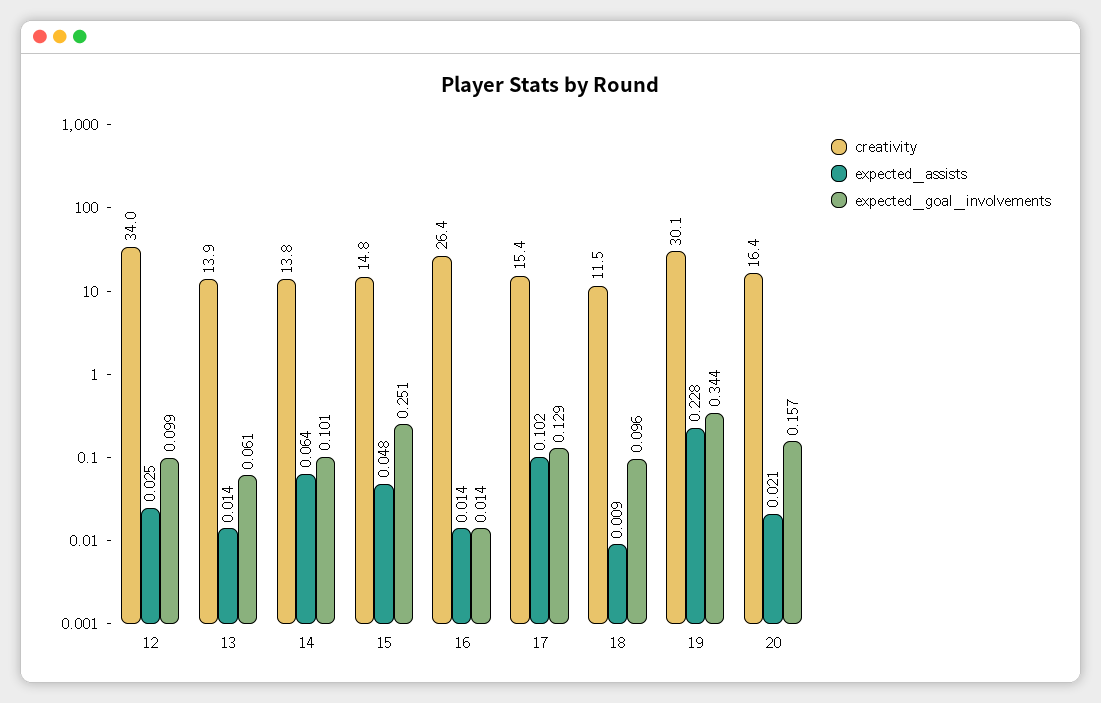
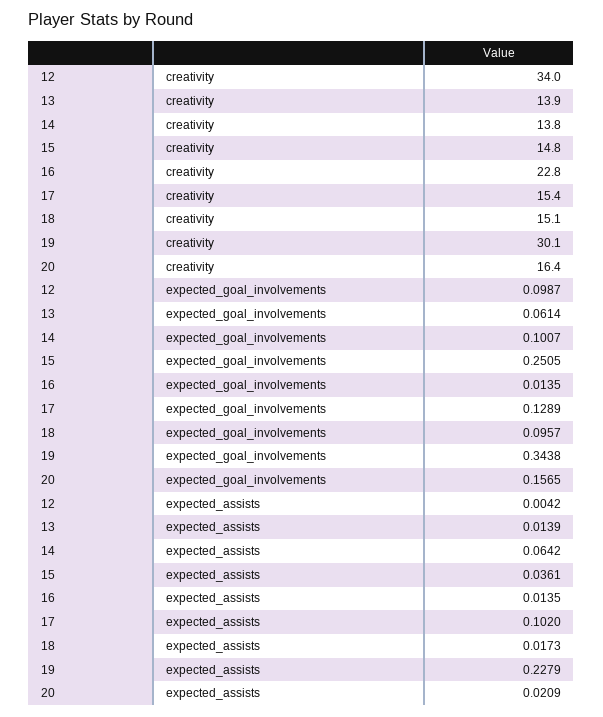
expected_assists, 12: 0.025 -> 0.0042
expected_assists, 15: 0.048 -> 0.0361
creativity, 16: 26.4 -> 22.8
creativity, 18: 11.5 -> 15.1
expected_assists, 18: 0.009 -> 0.0173

